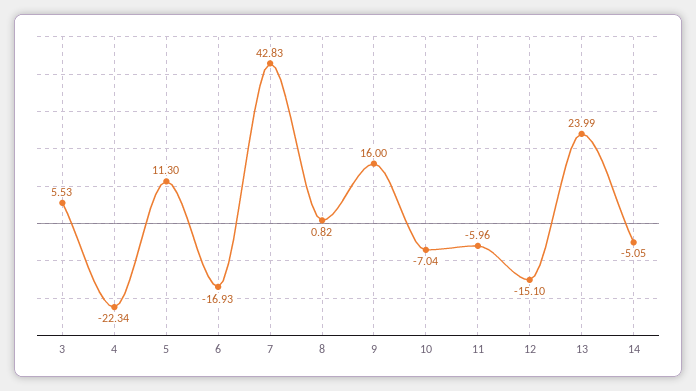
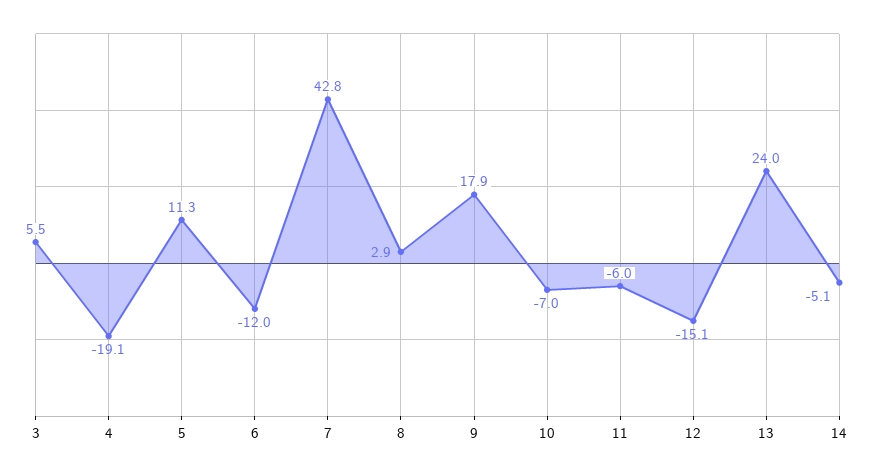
4: -22.34 -> -19.1
6: -16.93 -> -12
8: 0.82 -> 2.9
9: 16 -> 17.9

